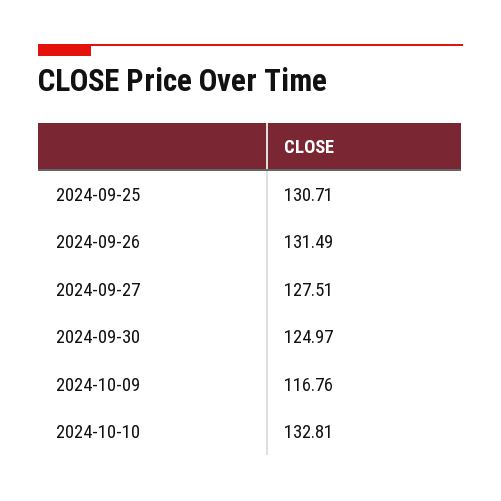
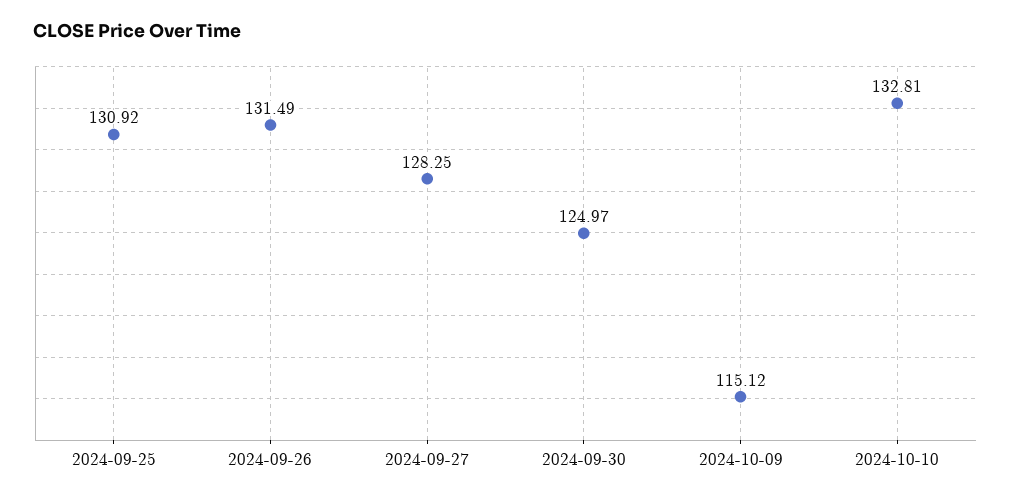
2024-09-25: 130.71 -> 130.92
2024-09-27: 127.51 -> 128.25
2024-10-09: 116.76 -> 115.12

